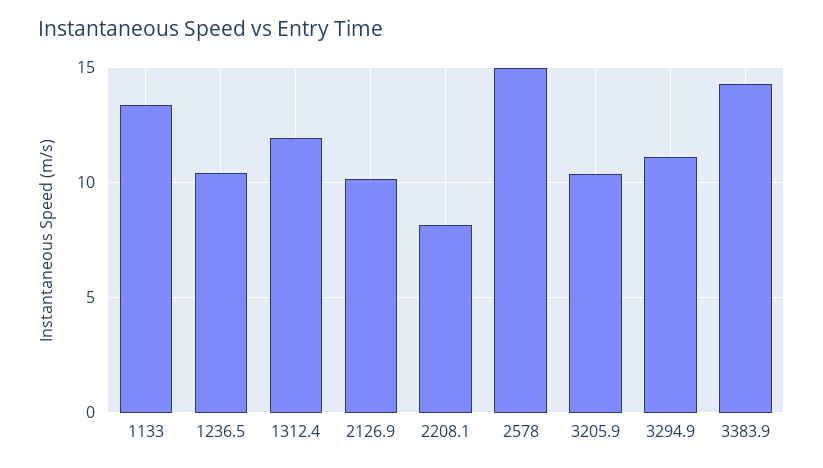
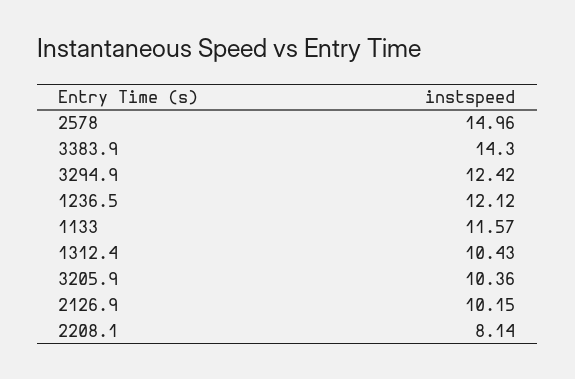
1133: 13.5 -> 11.57
1236.5: 10.5 -> 12.12
1312.4: 12 -> 10.43
3294.9: 11 -> 12.42

